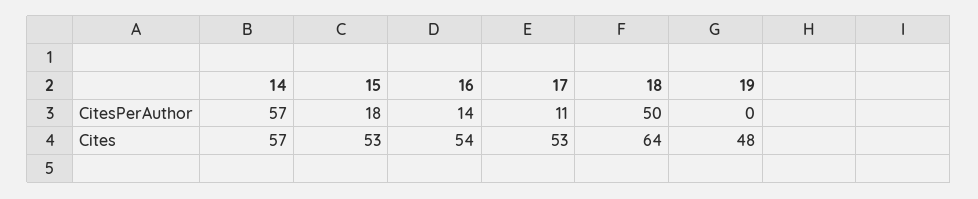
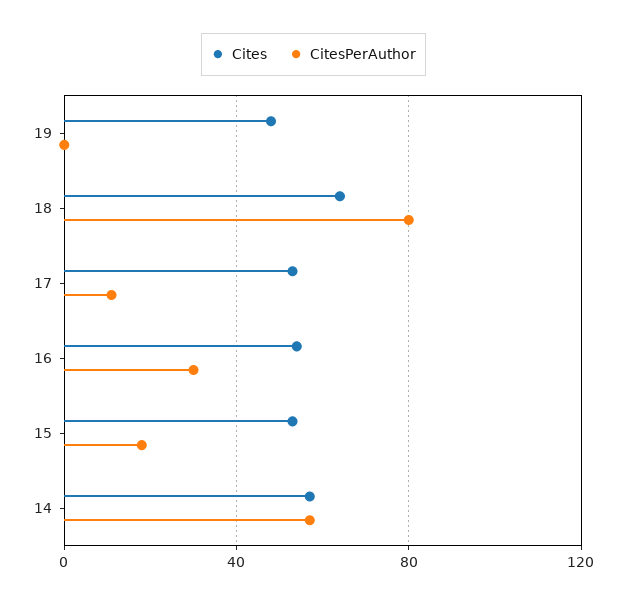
CitesPerAuthor, 16: 14 -> 30
CitesPerAuthor, 18: 50 -> 80

